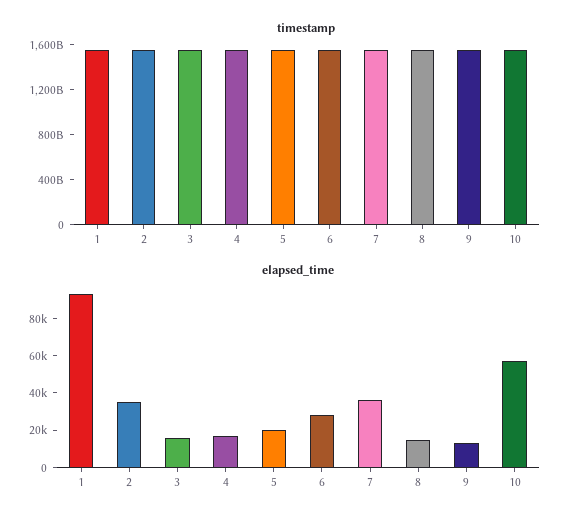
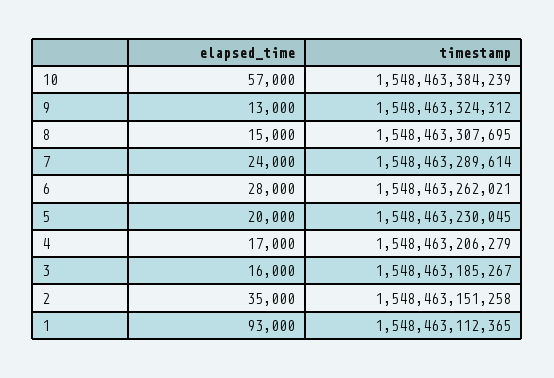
elapsed_time, 7: 35000 -> 24000

